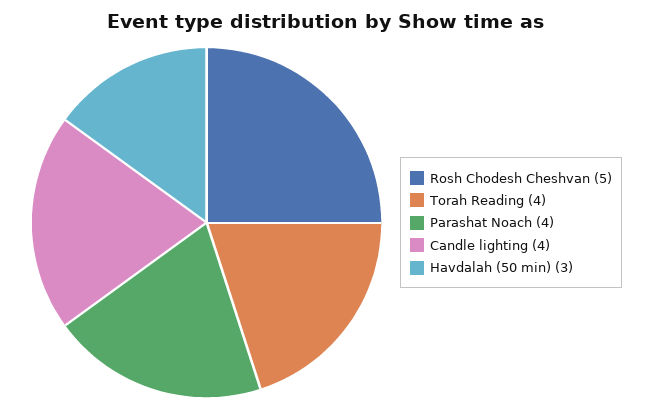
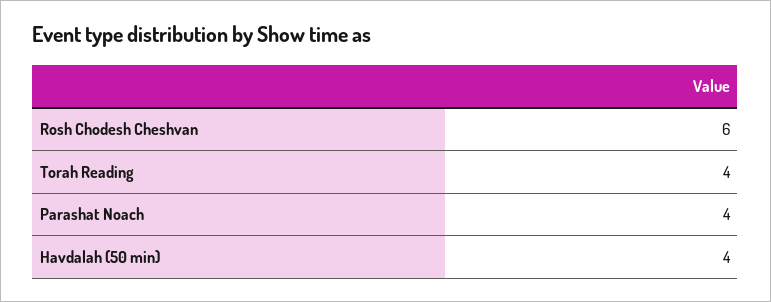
Rosh Chodesh Cheshvan: 5 -> 6
Candle lighting: 4 -> none
Havdalah (50 min): 3 -> 4

